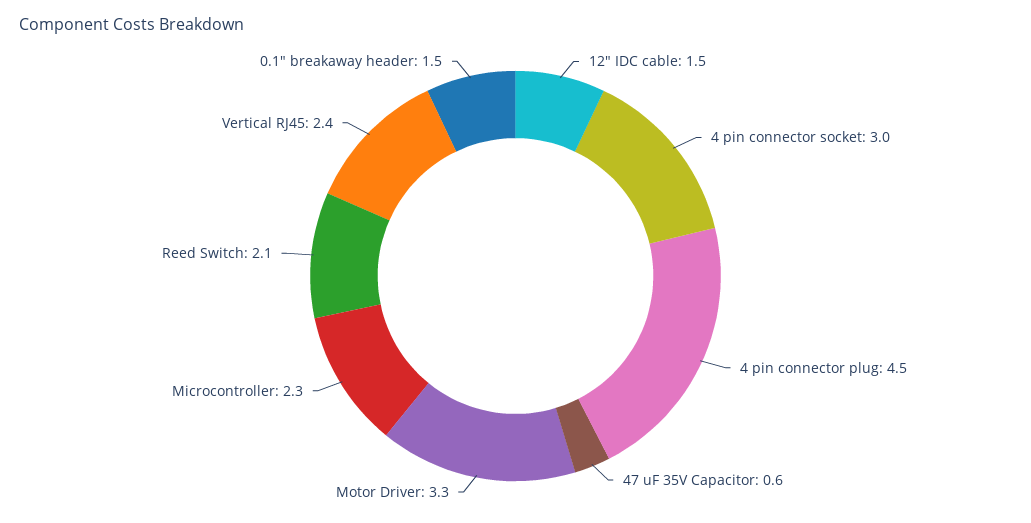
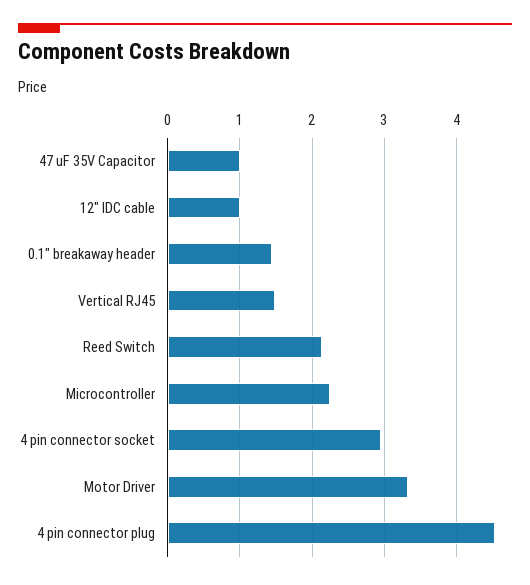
12" IDC cable: 1.5 -> 1
47 uF 35V Capacitor: 0.6 -> 1
Vertical RJ45: 2.4 -> 1.5

